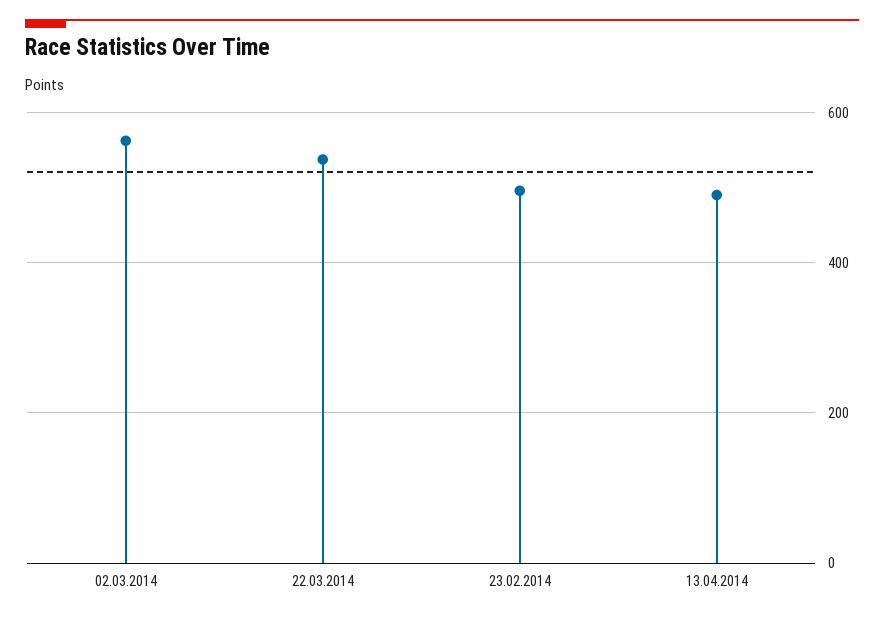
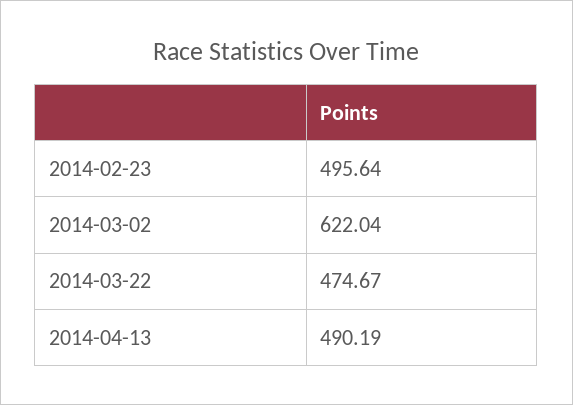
02.03.2014: 560 -> 622.04
22.03.2014: 540 -> 474.67

